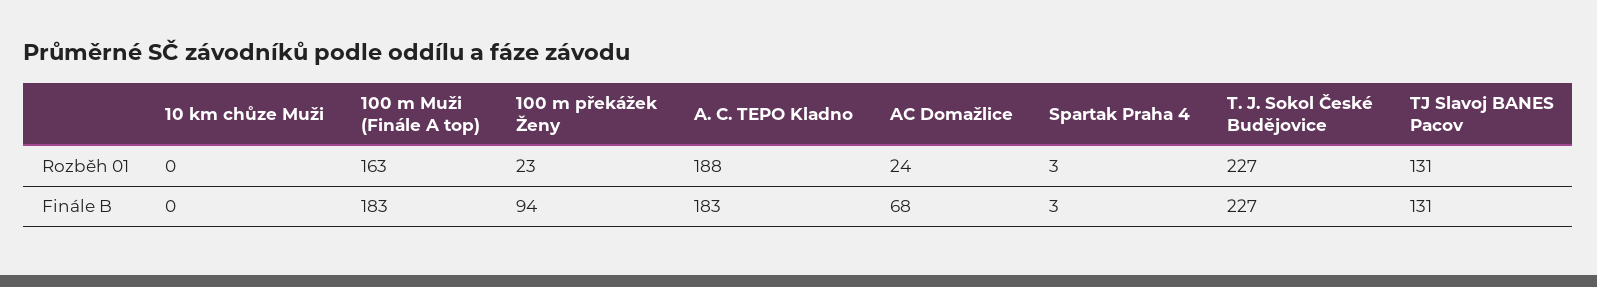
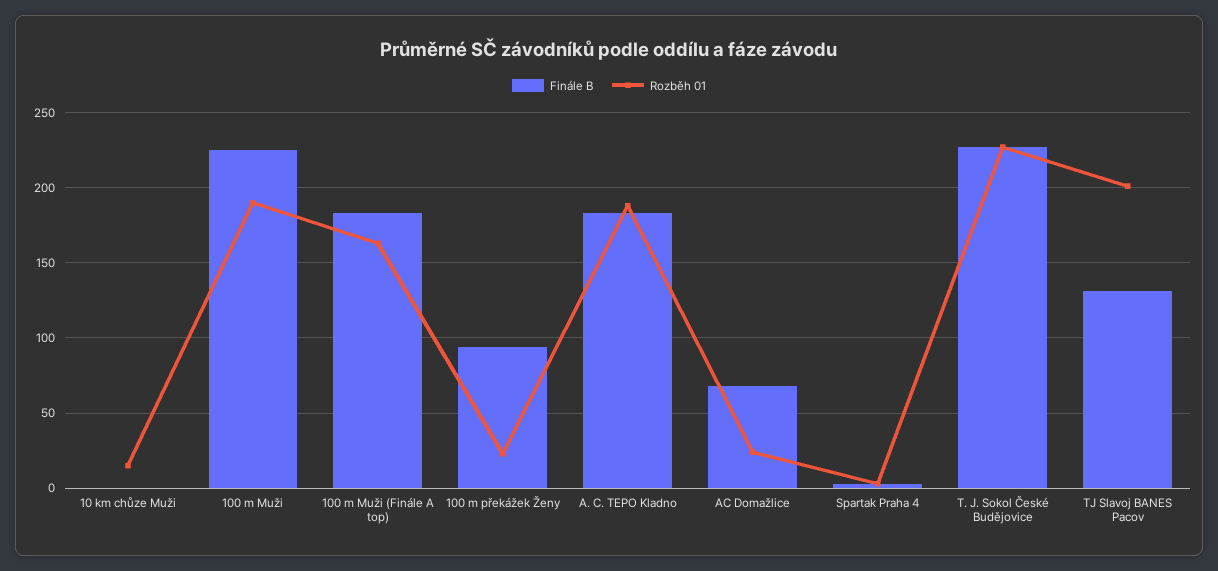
Rozběh 01, 10 km chůze Muži: 0 -> 15
Rozběh 01, TJ Slavoj BANES Pacov: 131 -> 200
Finále B, 100 m Muži: none -> 225
Rozběh 01, 100 m Muži: none -> 190

